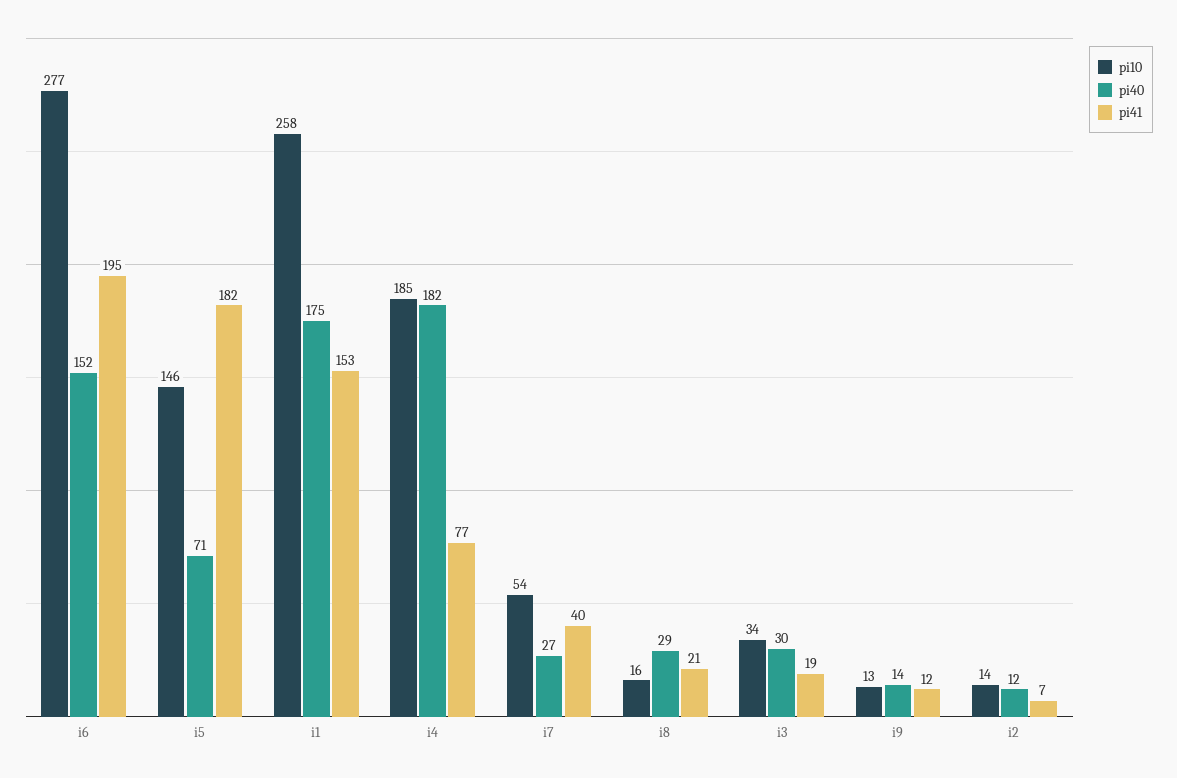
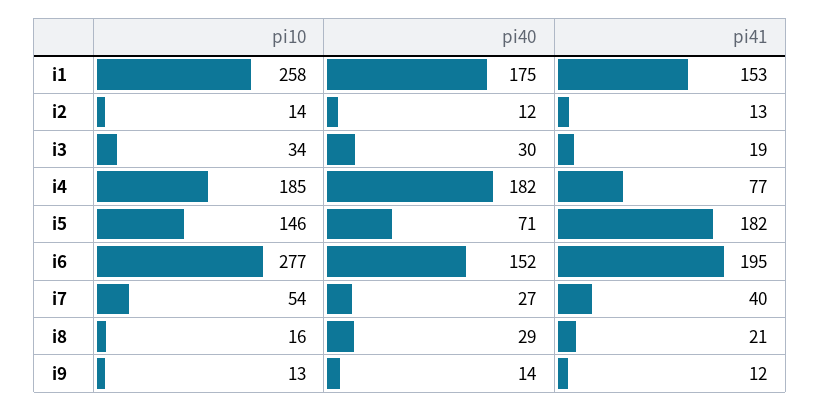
pi41, i2: 7 -> 13

